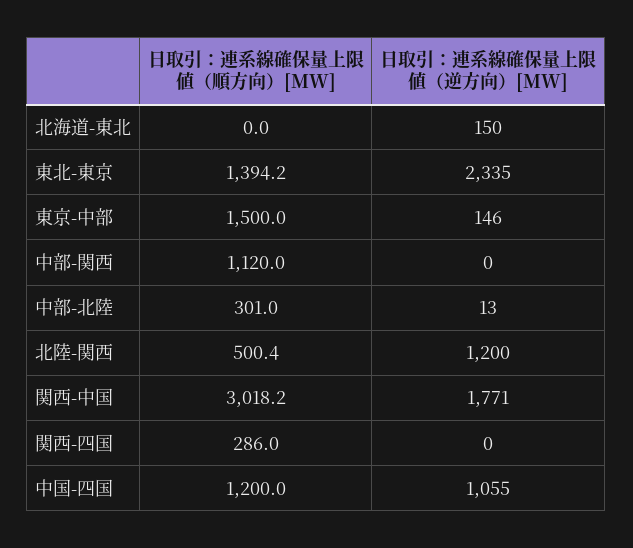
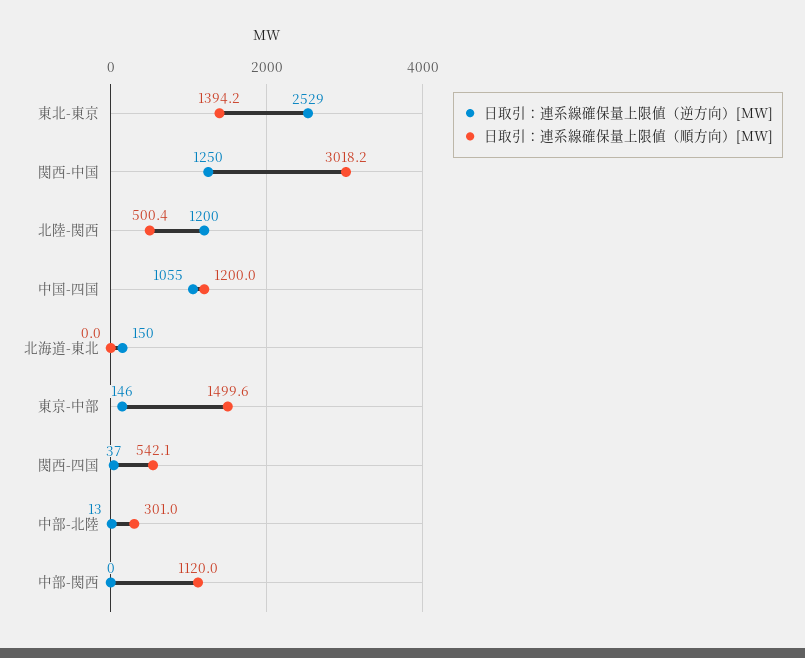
日取引：連系線確保量上限値（逆方向）[MW], 東北-東京: 2335 -> 2529
日取引：連系線確保量上限値（順方向）[MW], 東京-中部: 1500 -> 1499.6
日取引：連系線確保量上限値（逆方向）[MW], 関西-中国: 1771 -> 1250
日取引：連系線確保量上限値（順方向）[MW], 関西-四国: 286 -> 542.1
日取引：連系線確保量上限値（逆方向）[MW], 関西-四国: 0 -> 37

